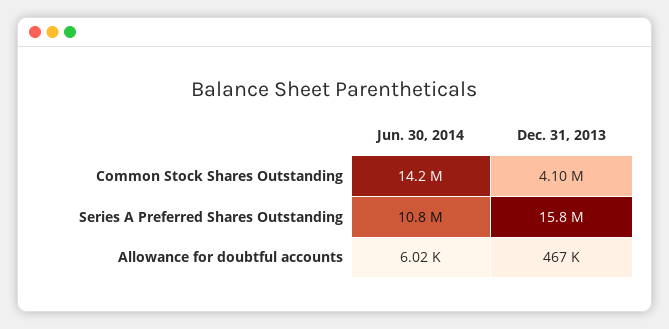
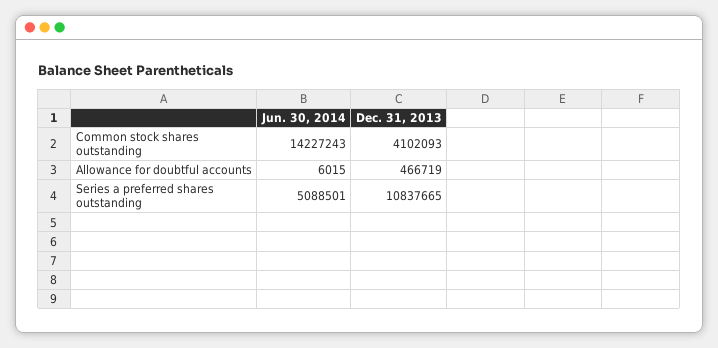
Jun. 30, 2014, Series A Preferred Shares Outstanding: 10800000 -> 5088501
Dec. 31, 2013, Series A Preferred Shares Outstanding: 15800000 -> 10837665

